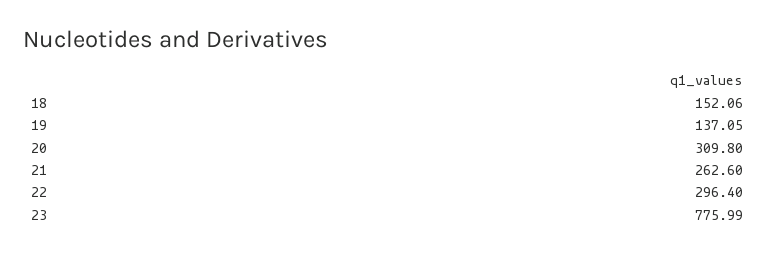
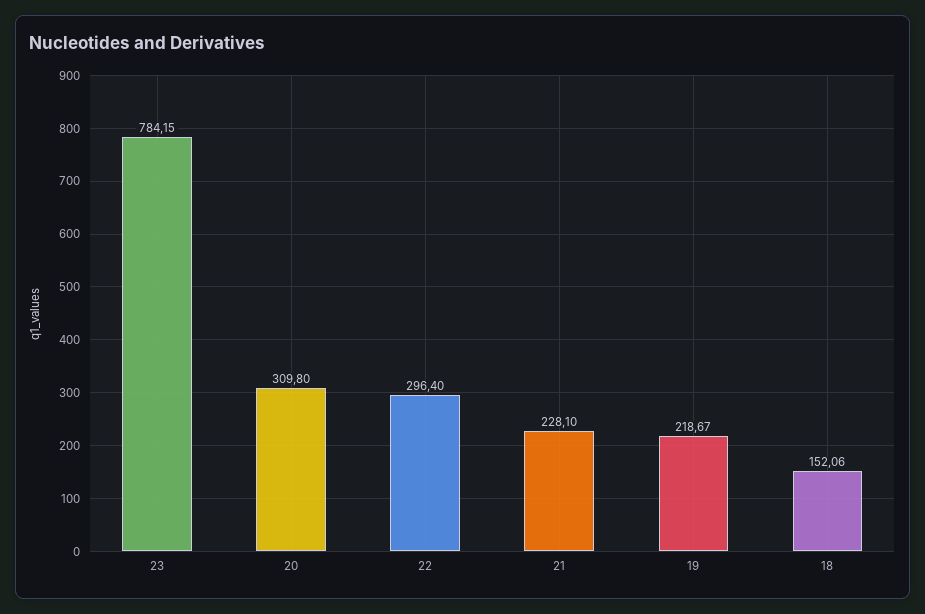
19: 137.05 -> 218.67
21: 262.6 -> 228.1
23: 775.99 -> 784.15

